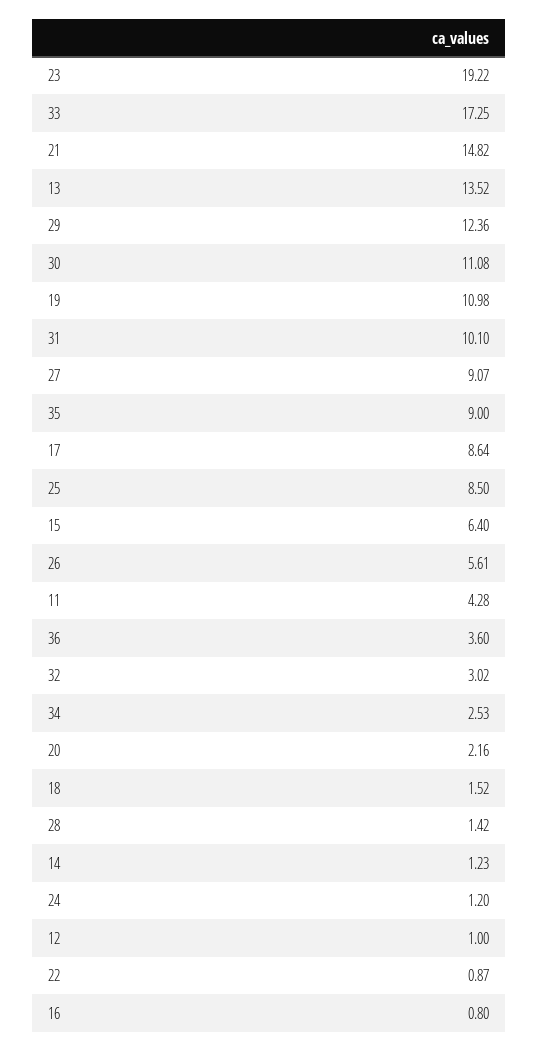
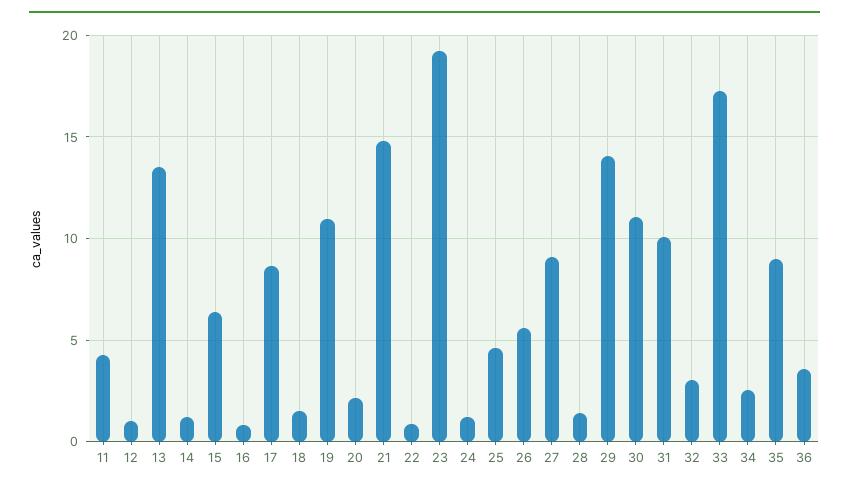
29: 12.36 -> 14
25: 8.5 -> 4.5

